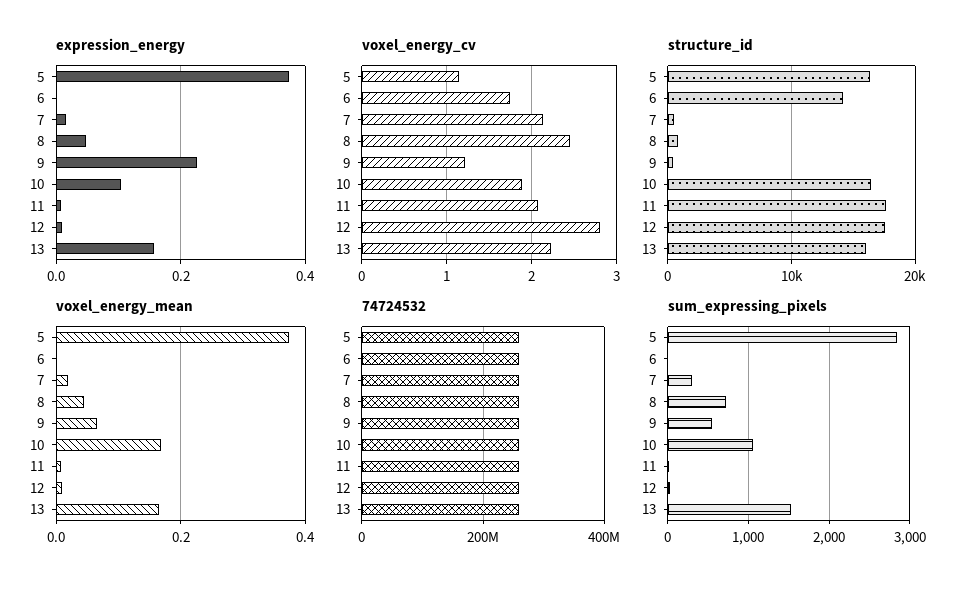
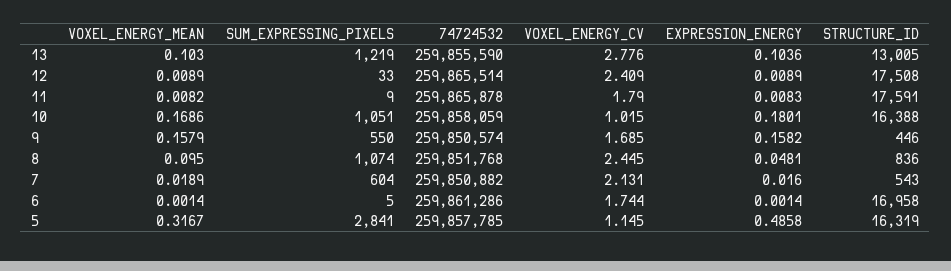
expression_energy, 5: 0.38 -> 0.4858
expression_energy, 9: 0.22 -> 0.1582
expression_energy, 10: 0.1 -> 0.1801
expression_energy, 13: 0.16 -> 0.1036
voxel_energy_cv, 9: 1.2 -> 1.685
voxel_energy_cv, 10: 1.9 -> 1.015
voxel_energy_cv, 11: 2.1 -> 1.79
voxel_energy_cv, 12: 2.8 -> 2.409
voxel_energy_cv, 13: 2.2 -> 2.776
structure_id, 6: 14000 -> 16958
structure_id, 13: 16000 -> 13005
voxel_energy_mean, 5: 0.38 -> 0.3167
voxel_energy_mean, 8: 0.04 -> 0.095
voxel_energy_mean, 9: 0.06 -> 0.1579
voxel_energy_mean, 13: 0.16 -> 0.103
sum_expressing_pixels, 7: 300 -> 604
sum_expressing_pixels, 8: 700 -> 1074
sum_expressing_pixels, 13: 1500 -> 1219

